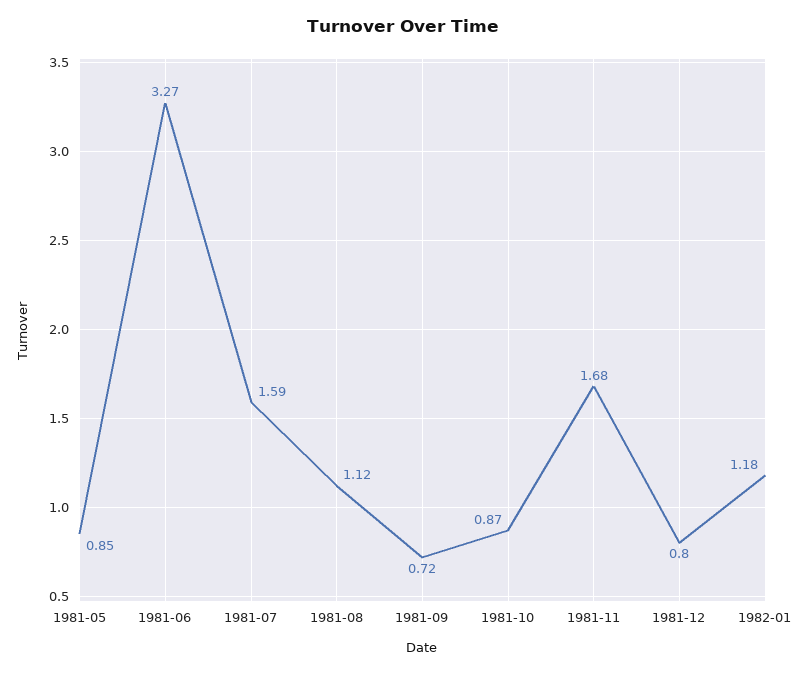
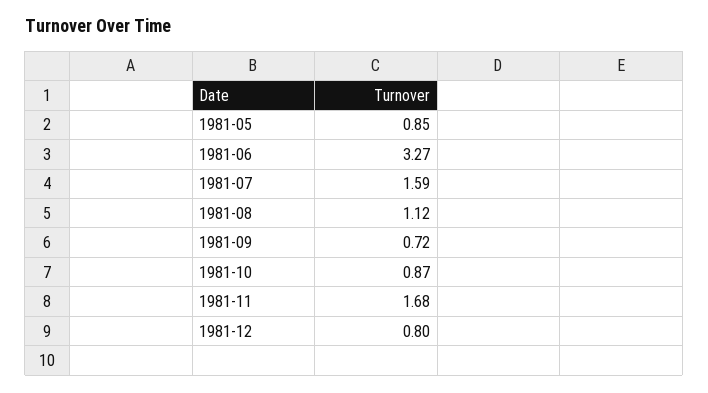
1982-01: 1.18 -> none

